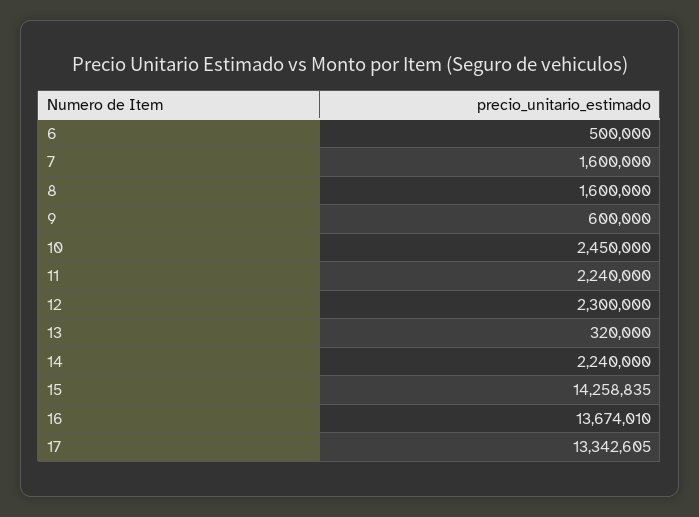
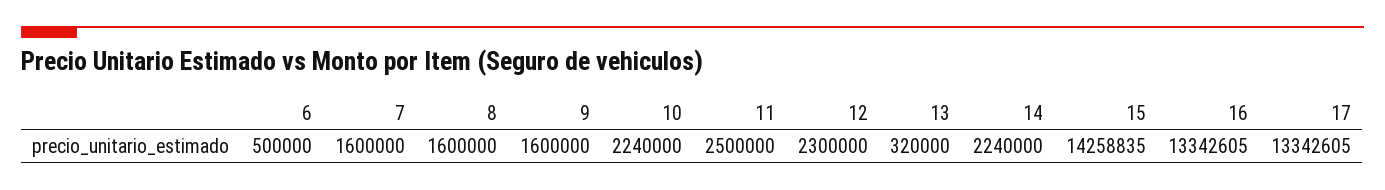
9: 600000 -> 1600000
10: 2450000 -> 2240000
11: 2240000 -> 2500000
16: 13674010 -> 13342605

